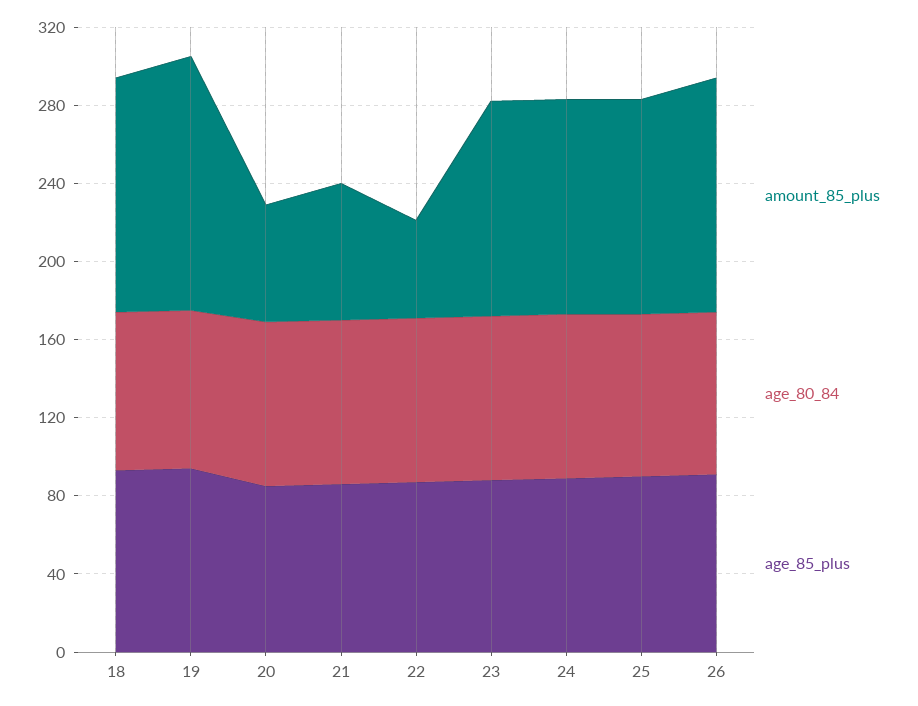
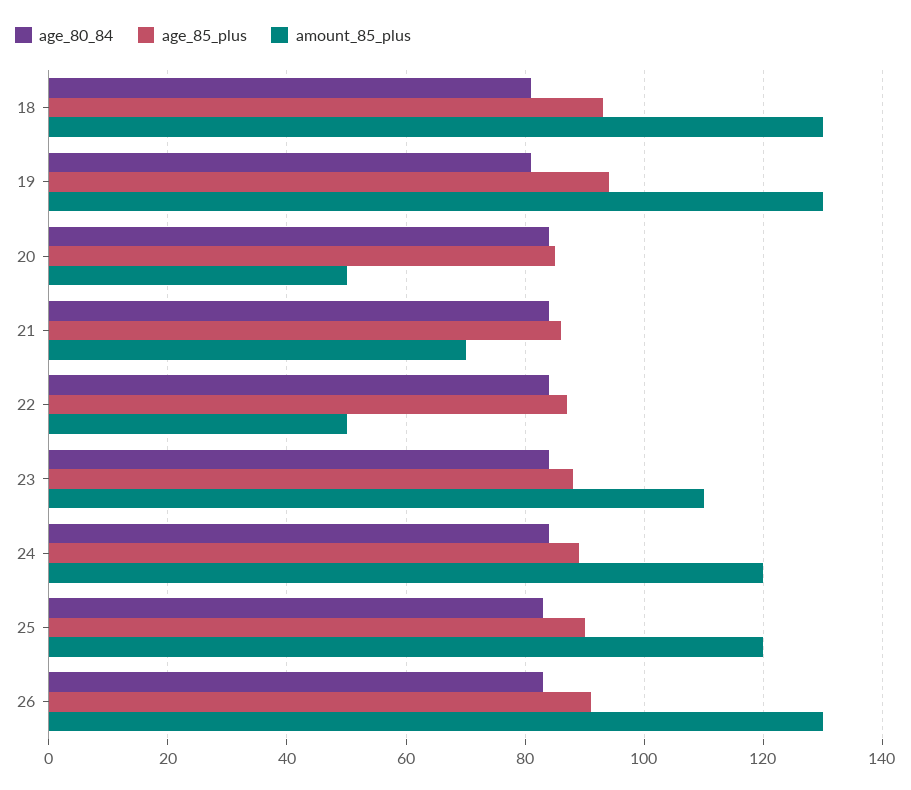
amount_85_plus, 18: 120 -> 130
amount_85_plus, 20: 60 -> 50
amount_85_plus, 24: 110 -> 120
amount_85_plus, 25: 110 -> 120
amount_85_plus, 26: 120 -> 130

